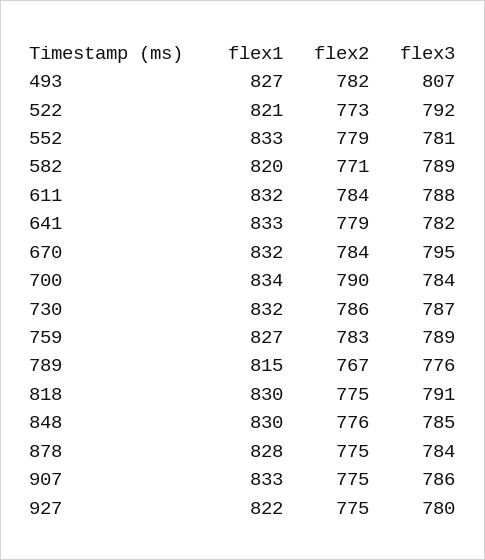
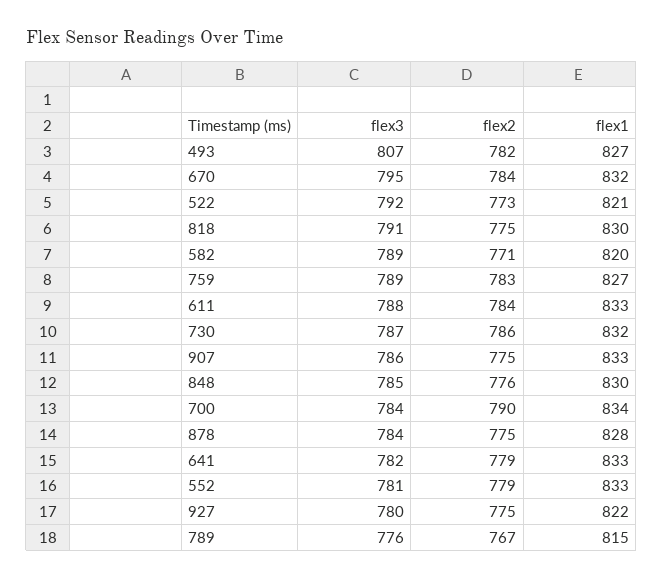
flex1, 611: 832 -> 833

